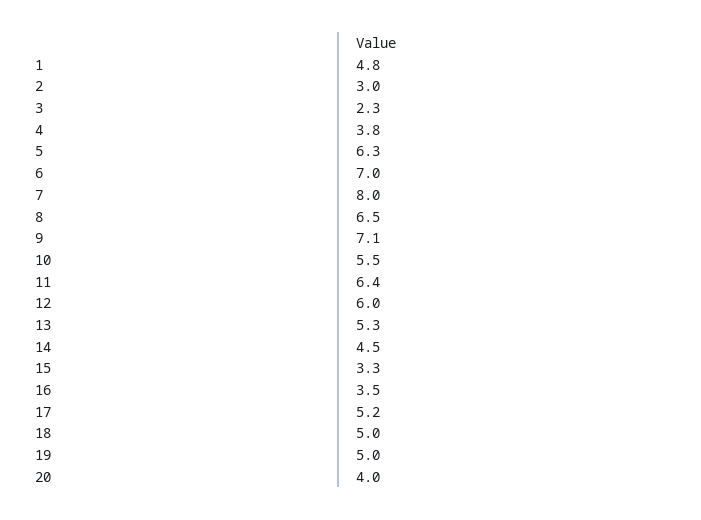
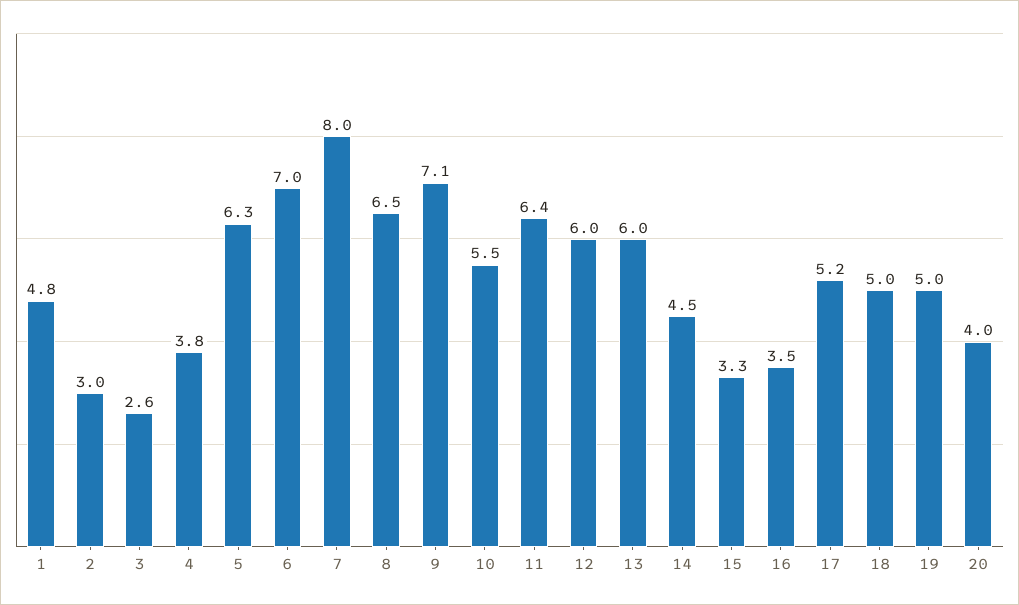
3: 2.3 -> 2.6
13: 5.3 -> 6

